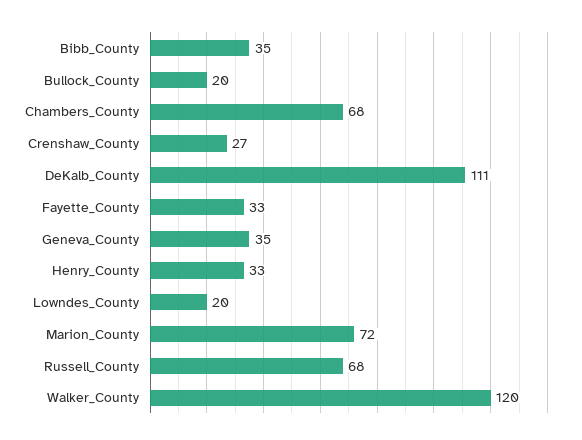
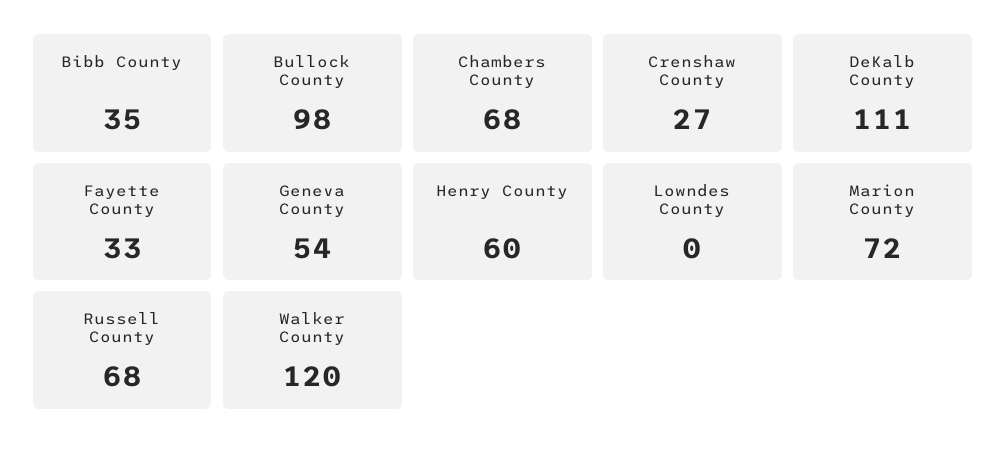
Bullock_County: 20 -> 98
Geneva_County: 35 -> 54
Henry_County: 33 -> 60
Lowndes_County: 20 -> 0

